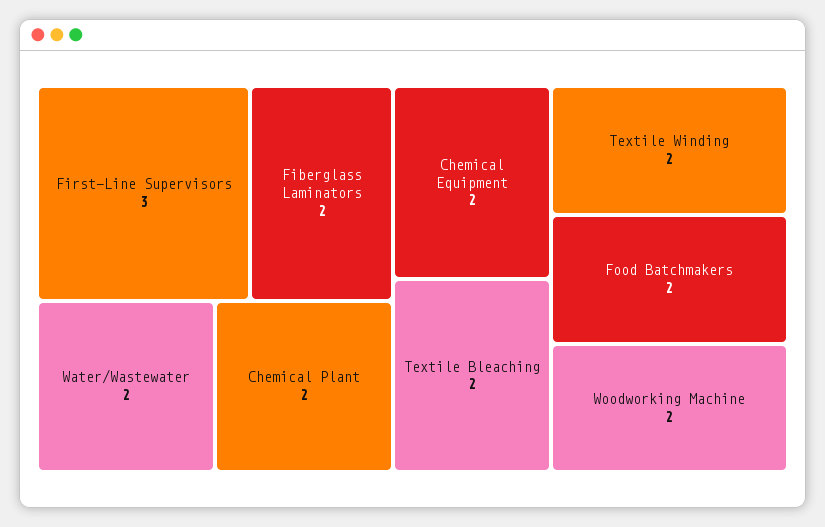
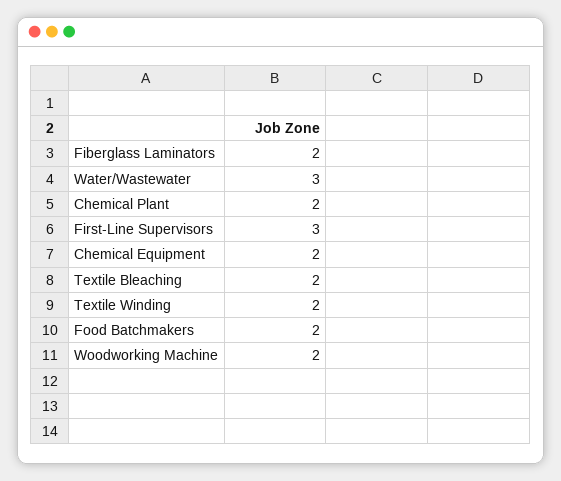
Water/Wastewater: 2 -> 3

